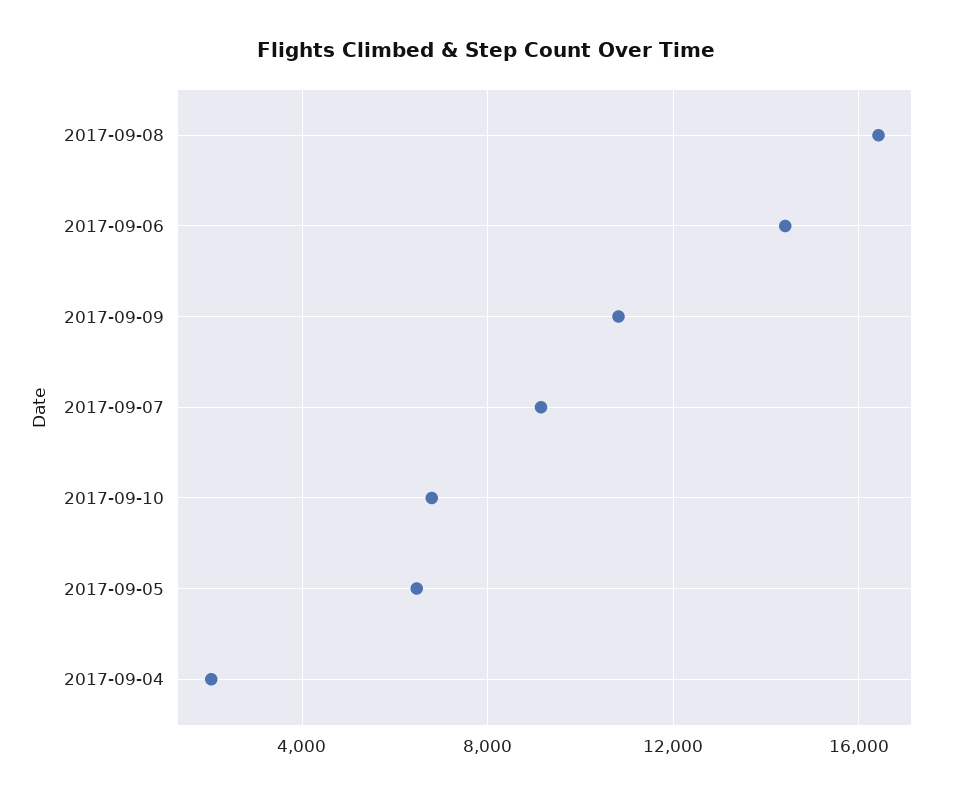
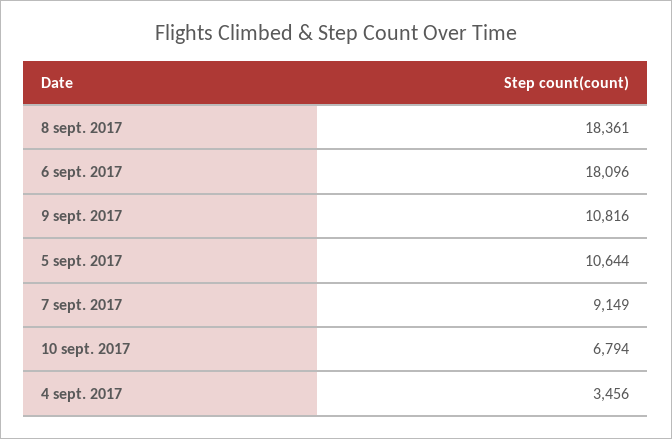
2017-09-08: 16500 -> 18361
2017-09-06: 14500 -> 18096
2017-09-05: 6500 -> 10644
2017-09-04: 2000 -> 3456

